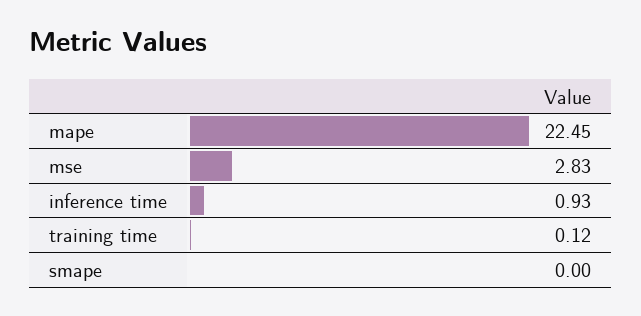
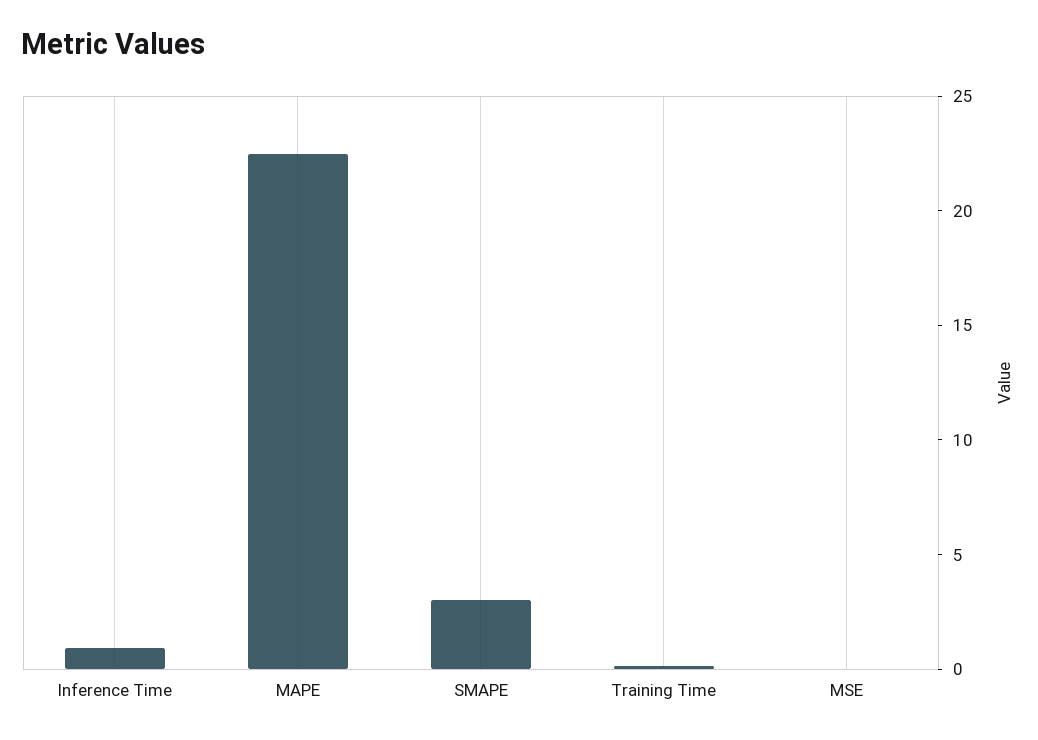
mse: 2.83 -> 0
smape: 0 -> 3

